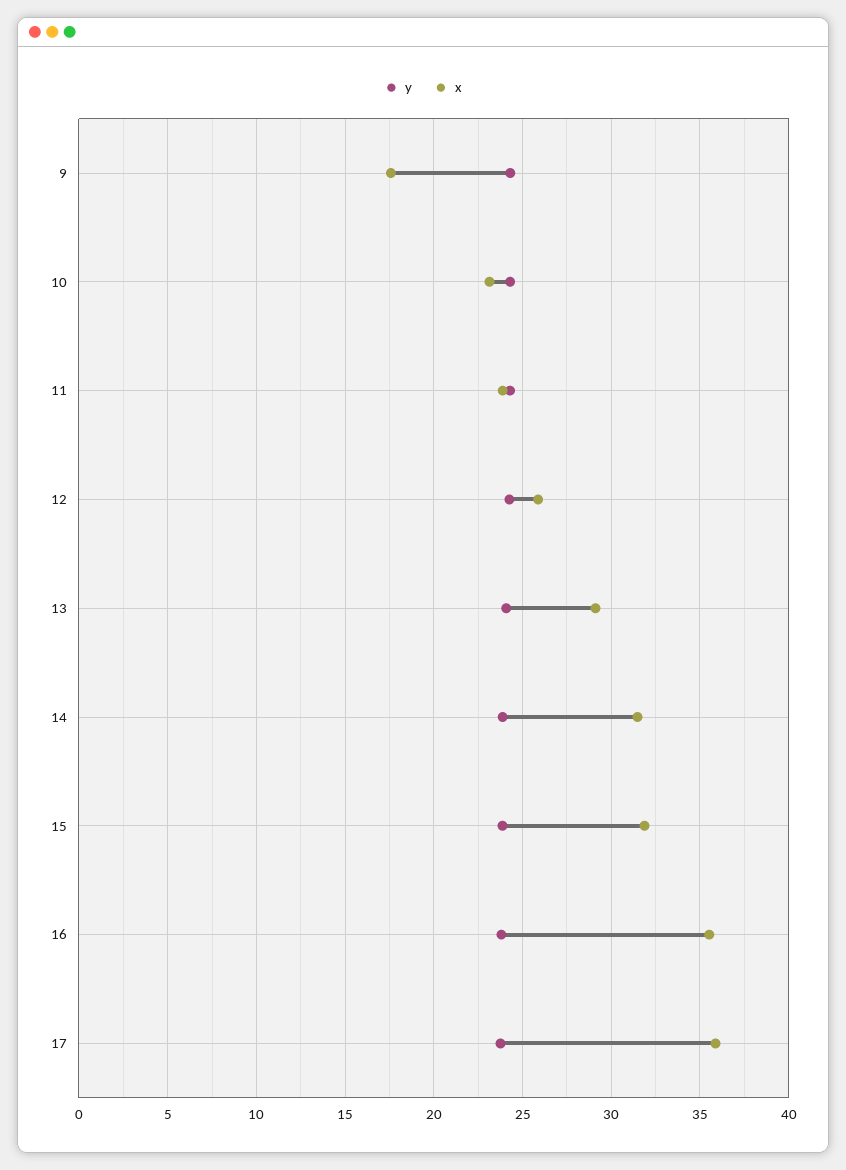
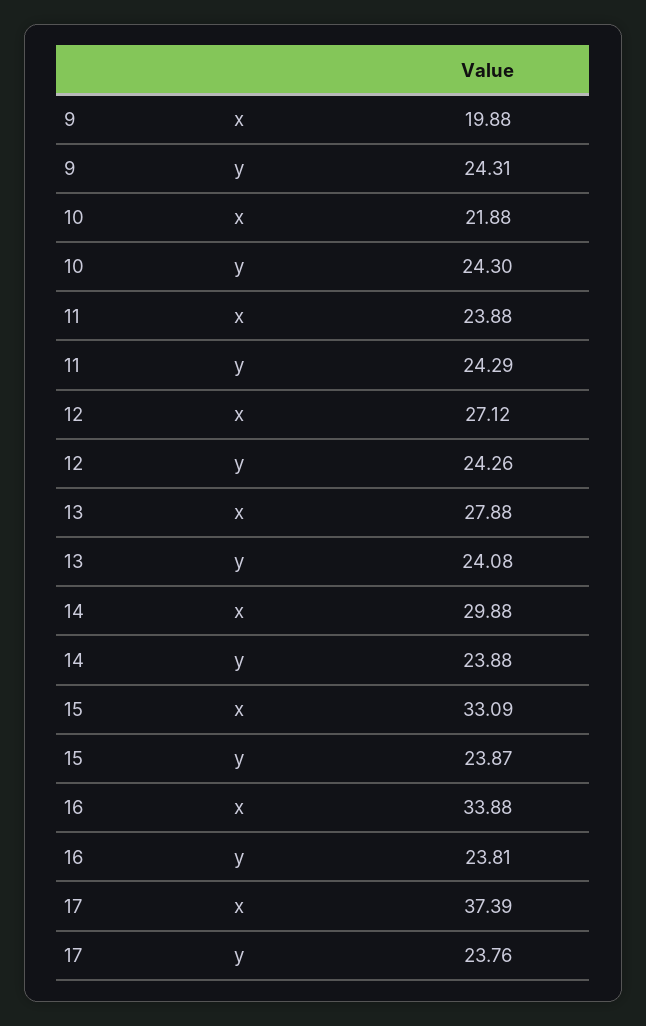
x, 9: 17.5 -> 19.88
x, 10: 23 -> 21.88
x, 12: 26 -> 27.12
x, 13: 29 -> 27.88
x, 14: 31.5 -> 29.88
x, 15: 32 -> 33.09
x, 16: 35.5 -> 33.88
x, 17: 36 -> 37.39

